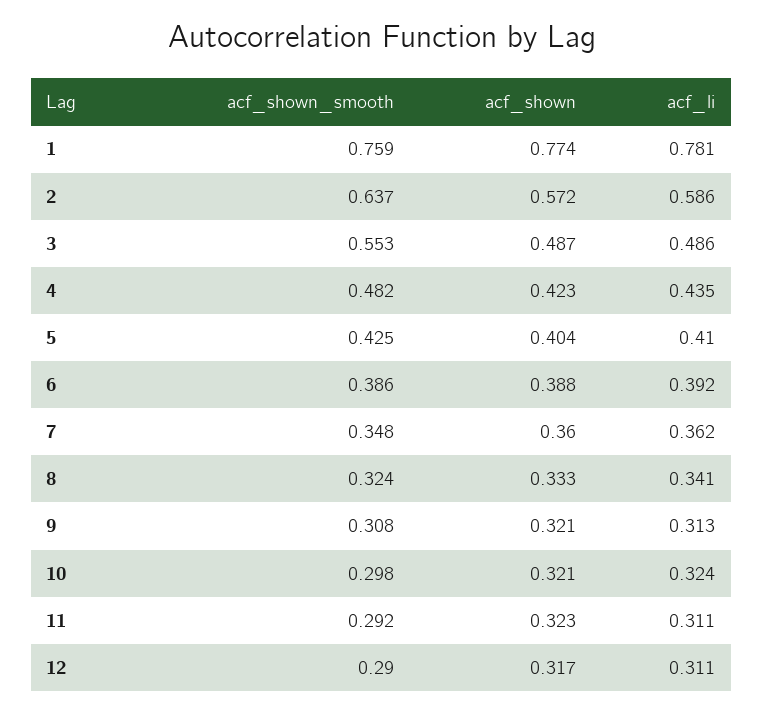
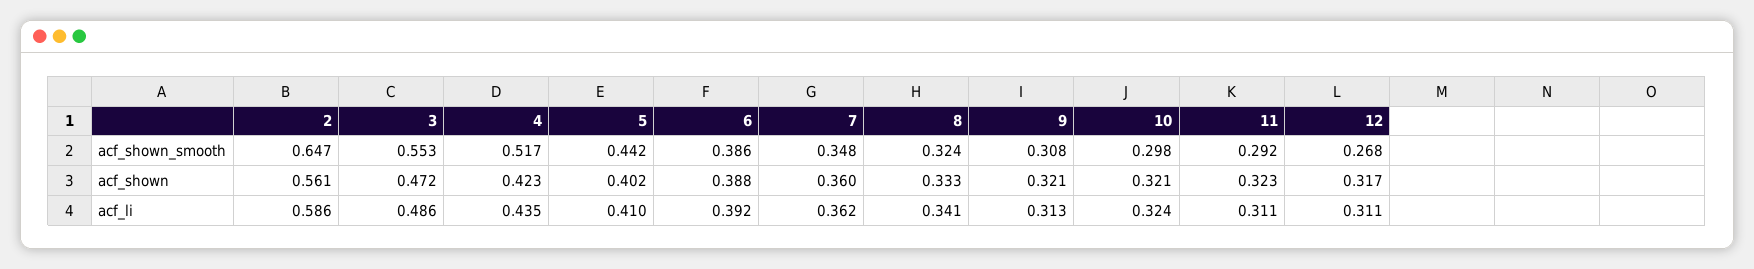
acf_shown_smooth, 1: 0.759 -> none
acf_shown, 1: 0.774 -> none
acf_li, 1: 0.781 -> none
acf_shown_smooth, 2: 0.637 -> 0.647
acf_shown, 2: 0.572 -> 0.561
acf_shown, 3: 0.487 -> 0.472
acf_shown_smooth, 4: 0.482 -> 0.517
acf_shown_smooth, 5: 0.425 -> 0.442
acf_shown, 5: 0.404 -> 0.402
acf_shown_smooth, 12: 0.29 -> 0.268

